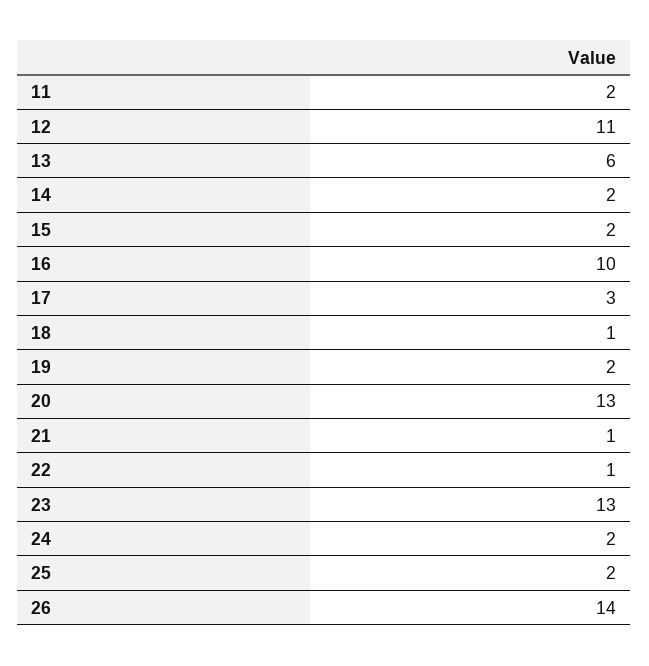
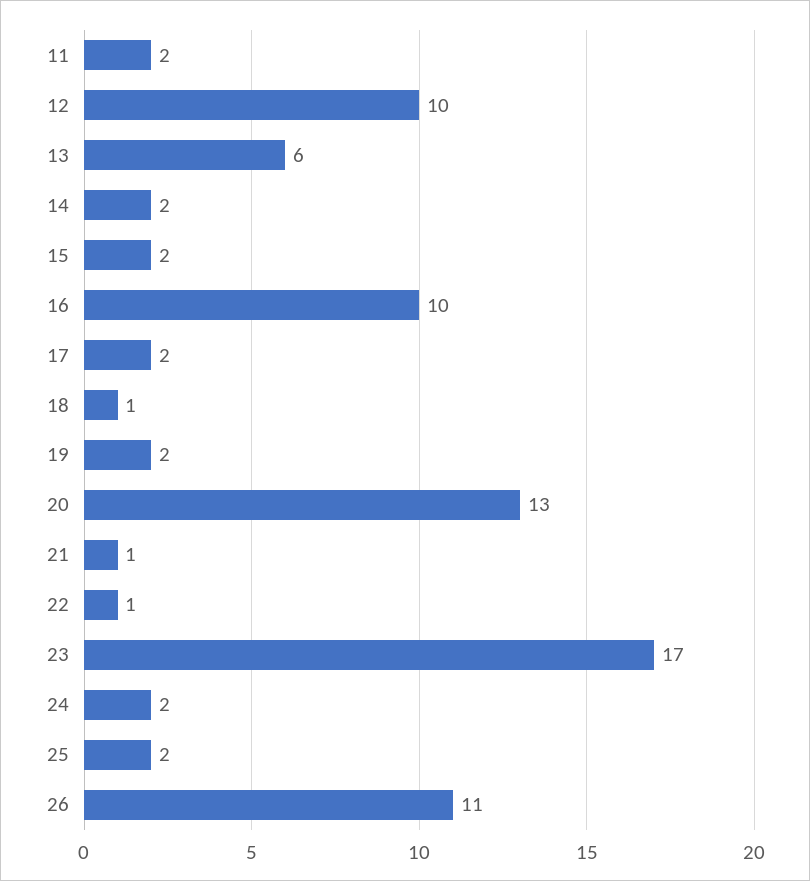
12: 11 -> 10
17: 3 -> 2
23: 13 -> 17
26: 14 -> 11

